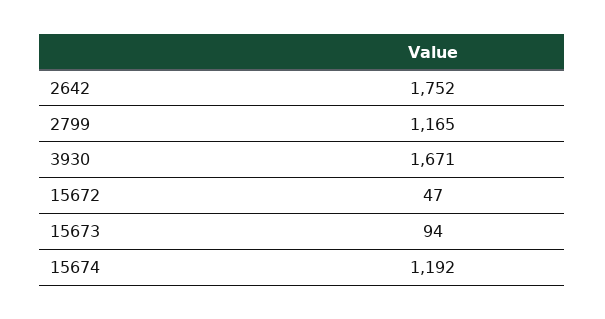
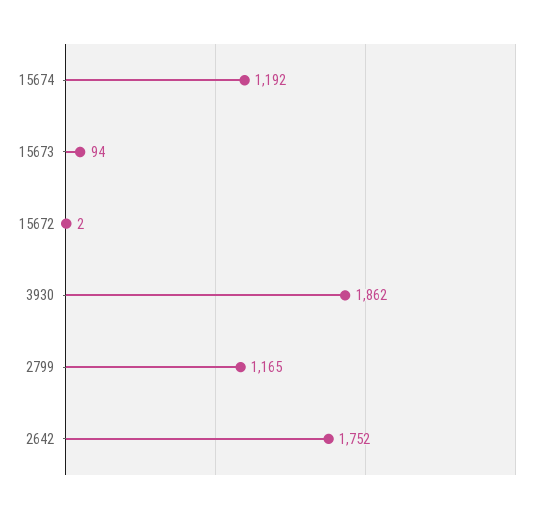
3930: 1671 -> 1862
15672: 47 -> 2

